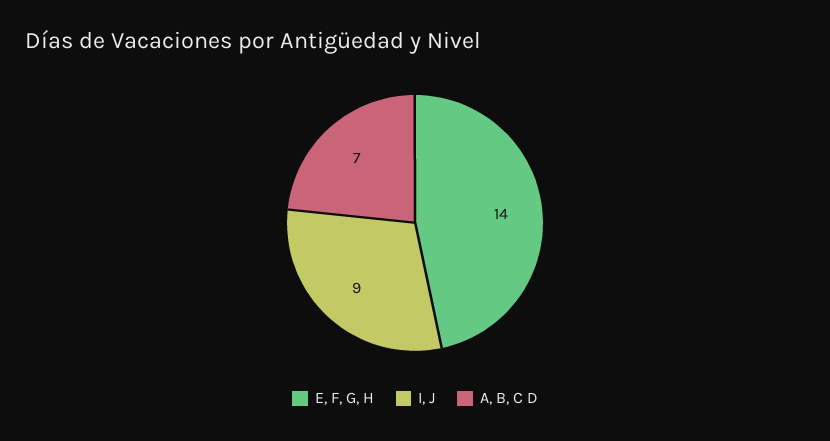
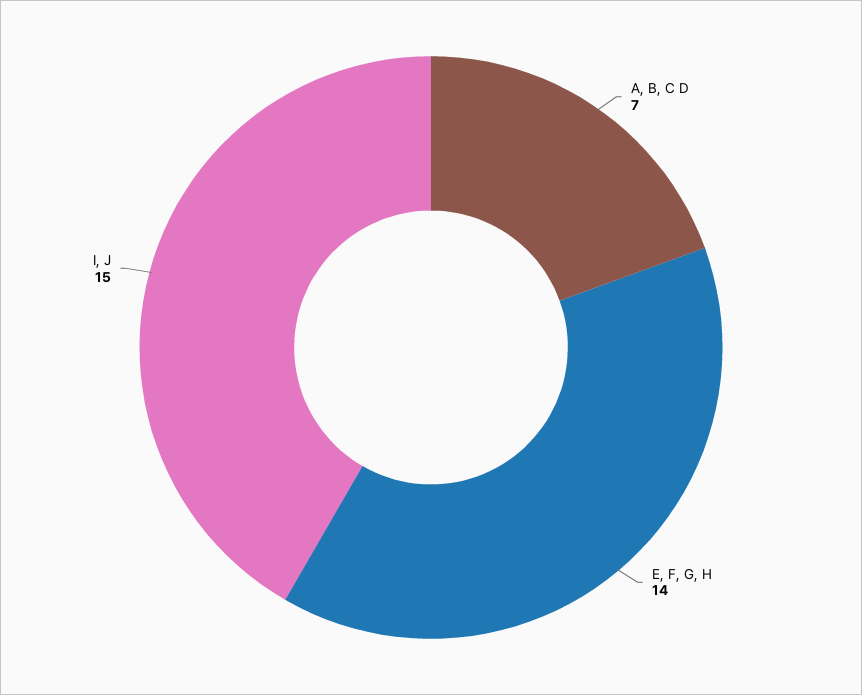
I, J: 9 -> 15

